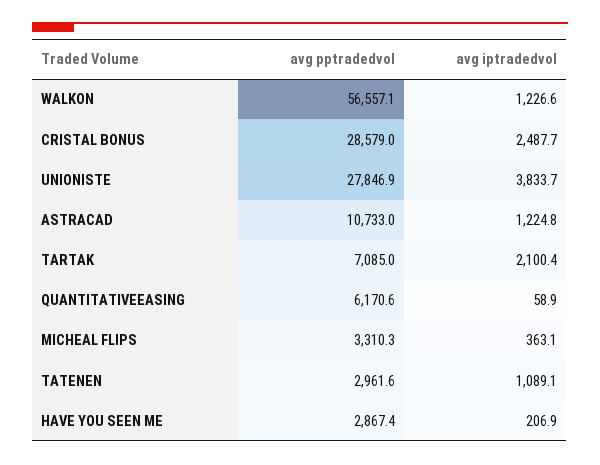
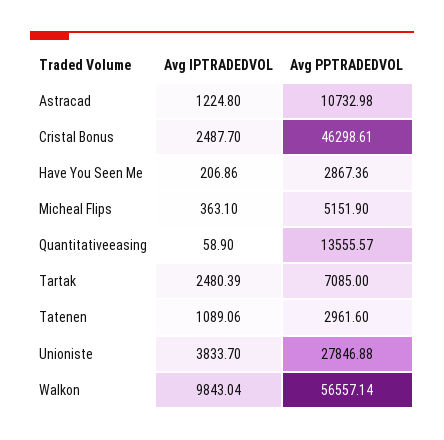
avg iptradedvol, WALKON: 1226.6 -> 9843.04
avg pptradedvol, CRISTAL BONUS: 28579 -> 46298.61
avg iptradedvol, TARTAK: 2100.4 -> 2480.39
avg pptradedvol, QUANTITATIVEEASING: 6170.6 -> 13555.57
avg pptradedvol, MICHEAL FLIPS: 3310.3 -> 5151.9

